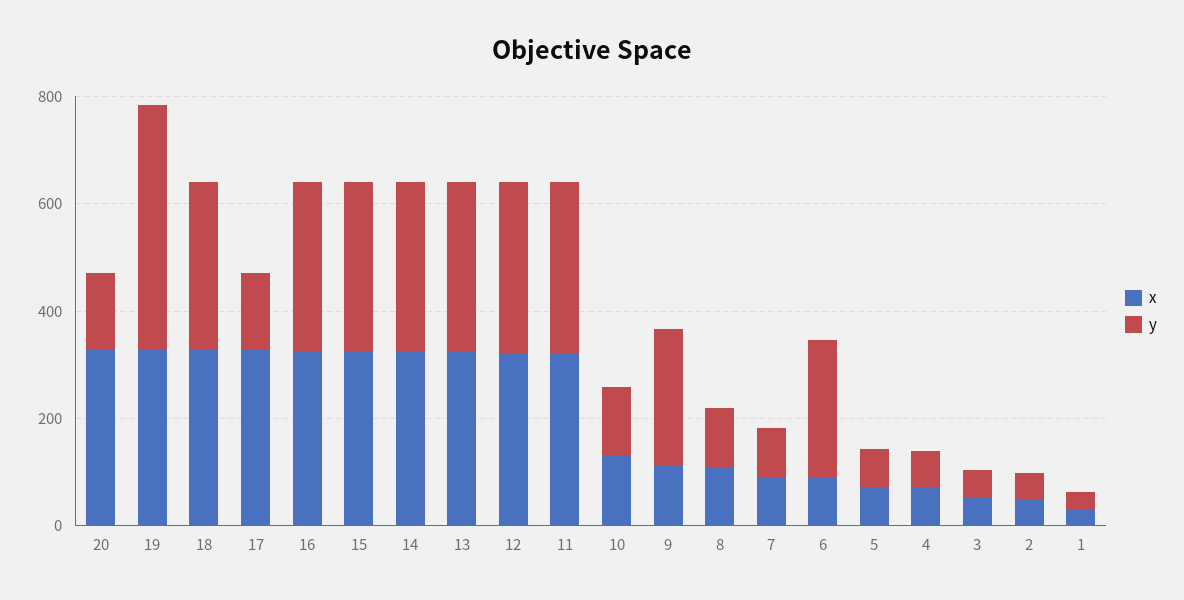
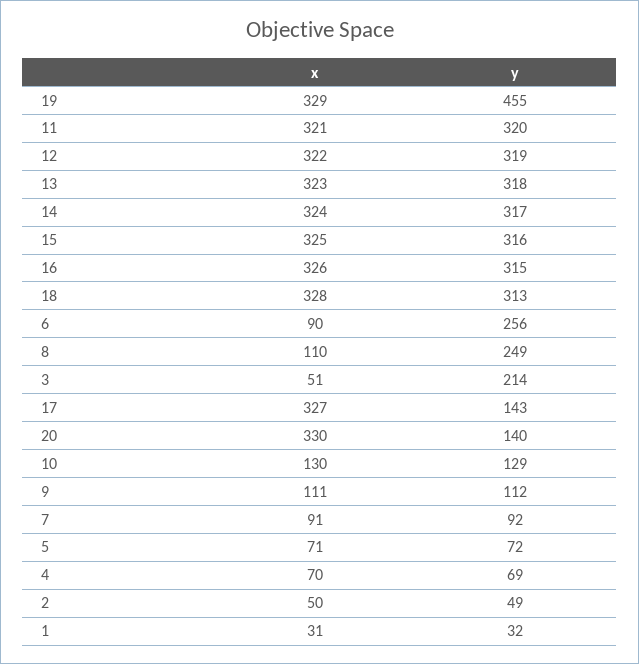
y, 9: 250 -> 112
y, 8: 100 -> 249
y, 3: 50 -> 214

